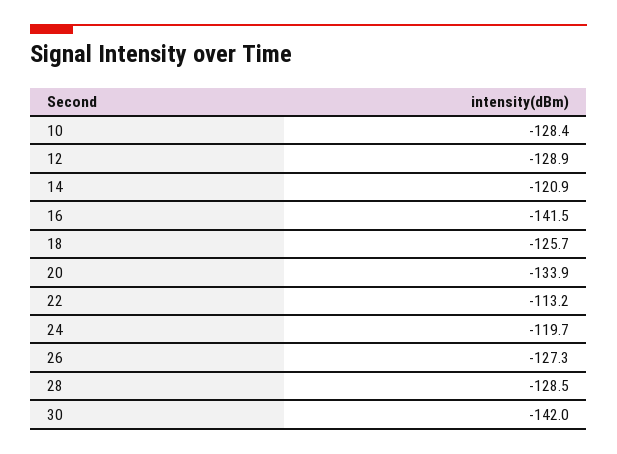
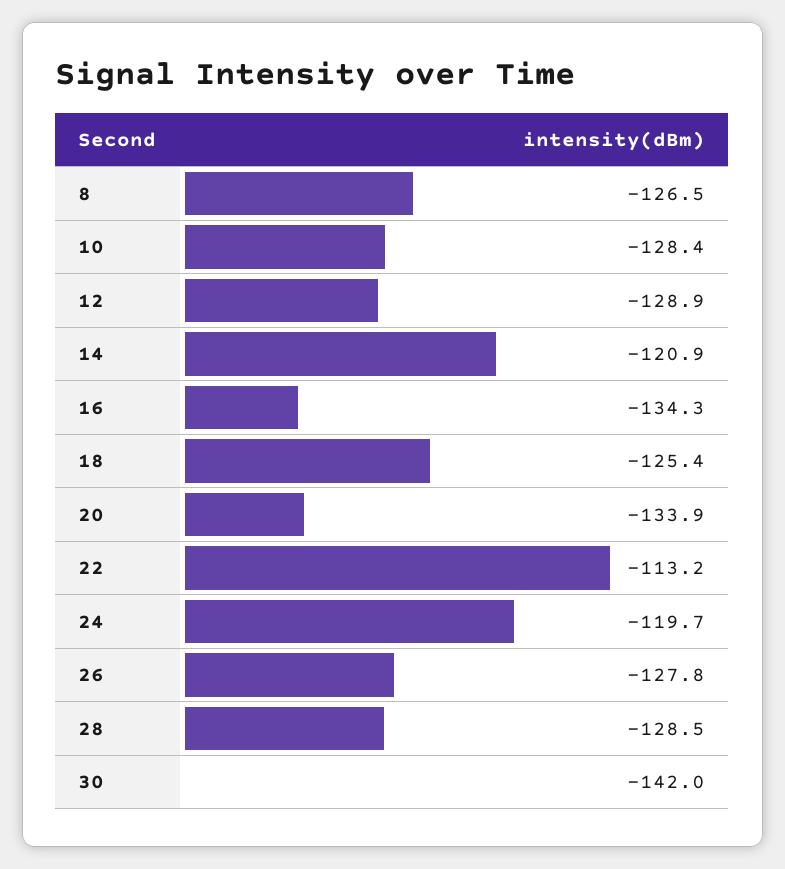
16: -141.5 -> -134.3
18: -125.7 -> -125.4
26: -127.3 -> -127.8
8: none -> -126.5

